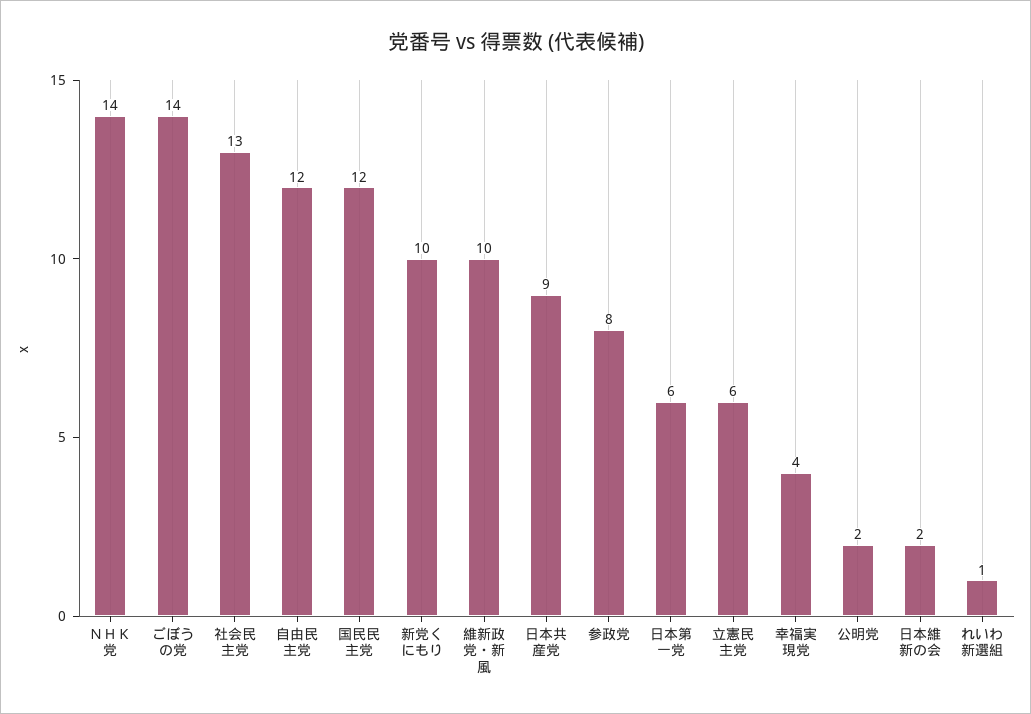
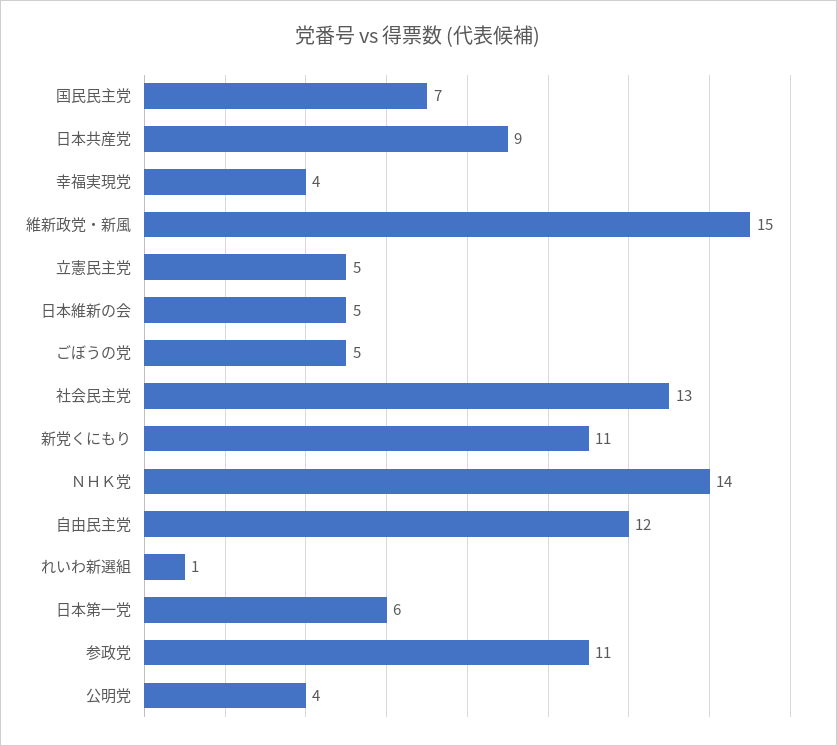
ごぼうの党: 14 -> 5
国民民主党: 12 -> 7
新党くにもり: 10 -> 11
維新政党・新風: 10 -> 15
参政党: 8 -> 11
立憲民主党: 6 -> 5
公明党: 2 -> 4
日本維新の会: 2 -> 5

